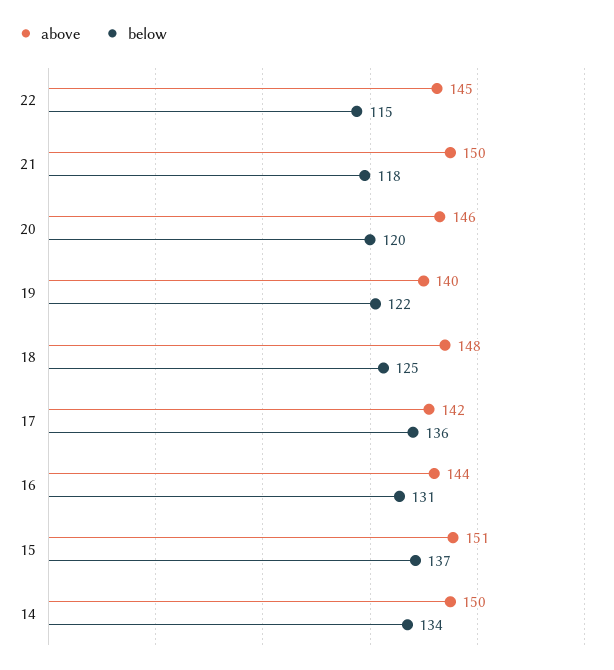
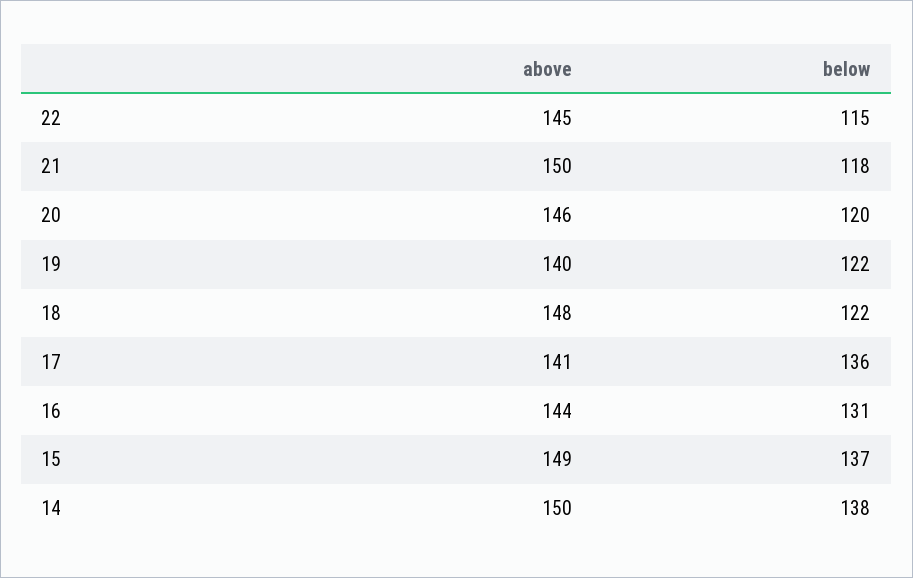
below, 18: 125 -> 122
above, 17: 142 -> 141
above, 15: 151 -> 149
below, 14: 134 -> 138

